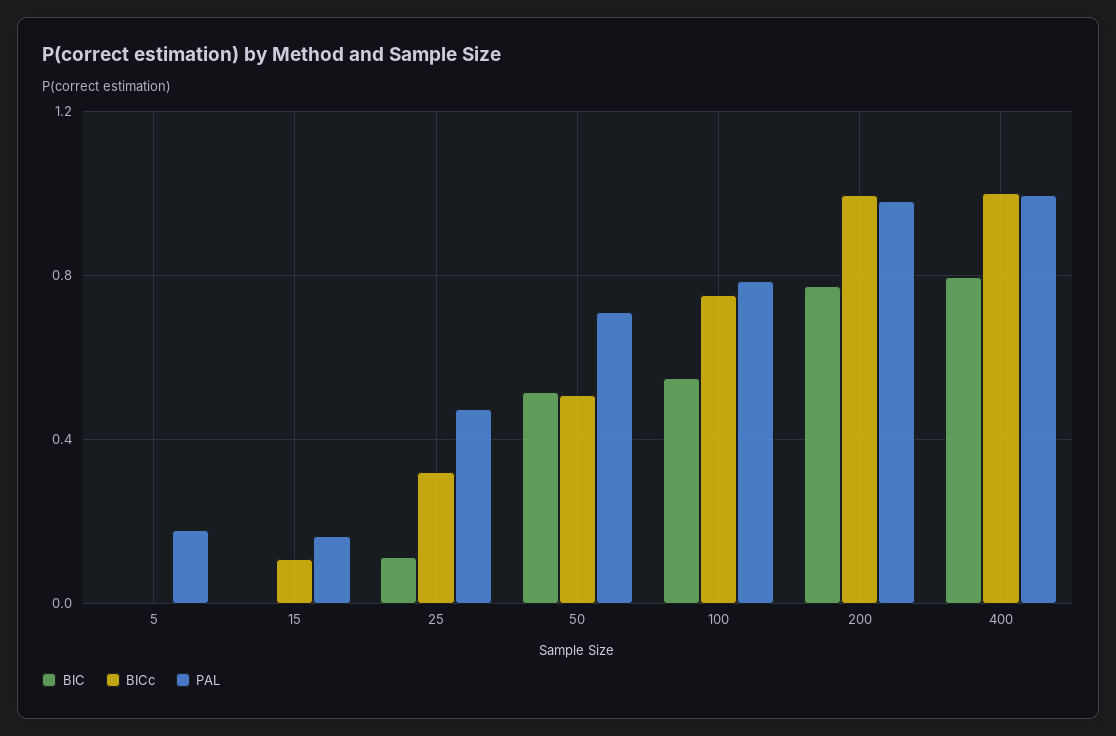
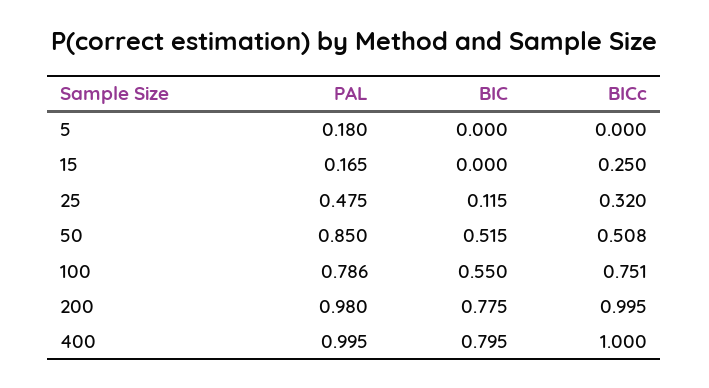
BICc, 15: 0.1 -> 0.25
PAL, 50: 0.7 -> 0.85

